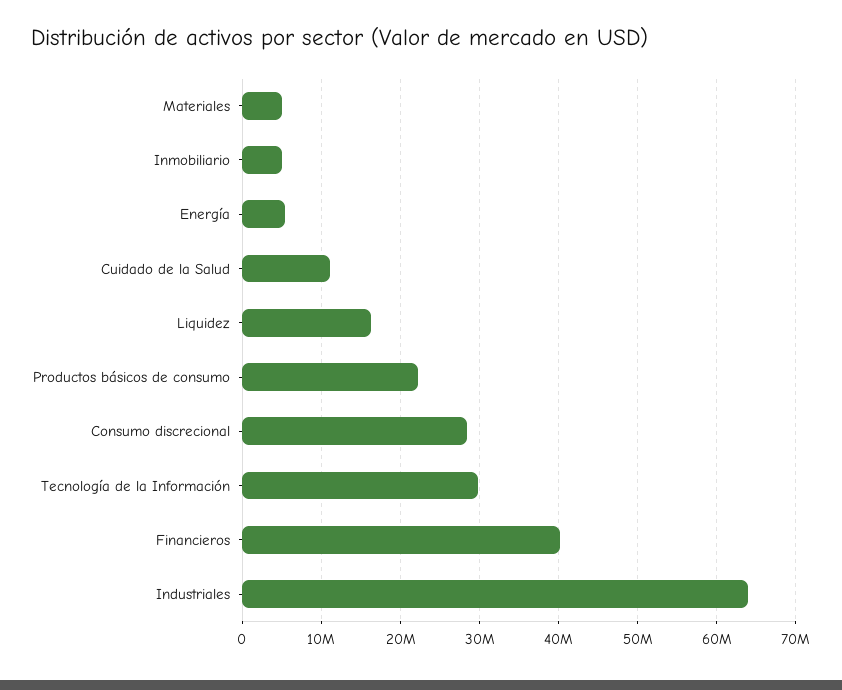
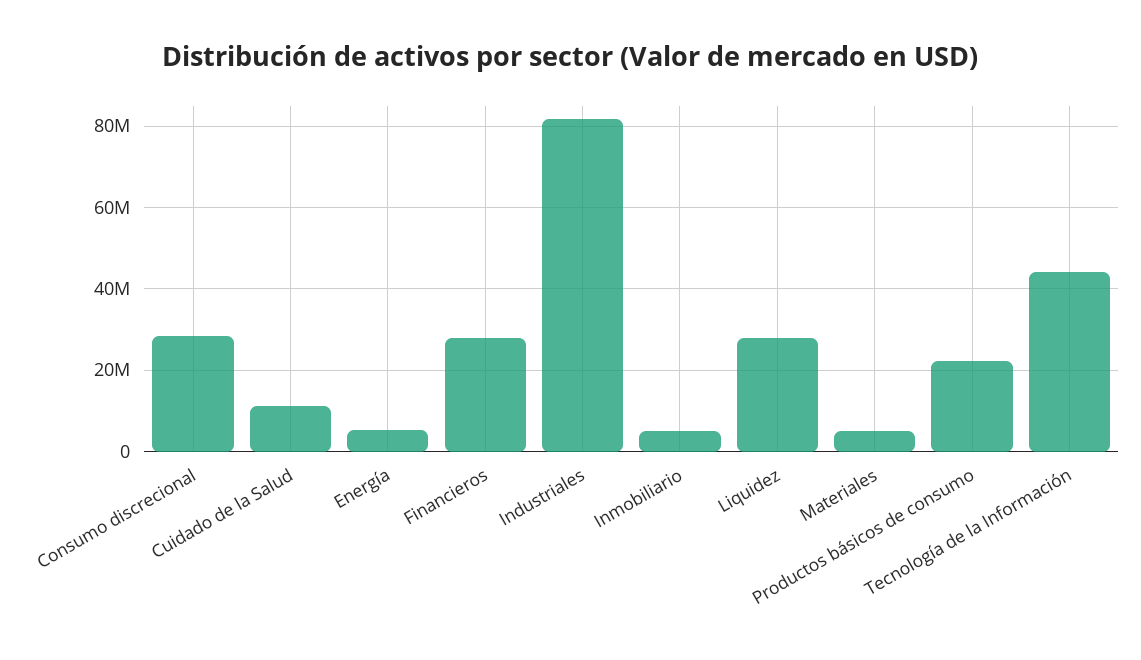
Liquidez: 16000000 -> 28000000
Tecnología de la Información: 30000000 -> 44000000
Financieros: 40000000 -> 28000000
Industriales: 64000000 -> 82000000

